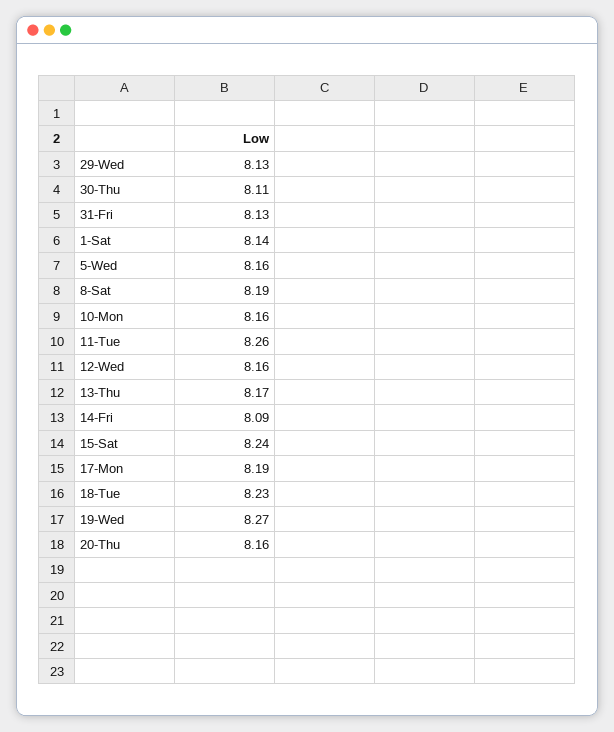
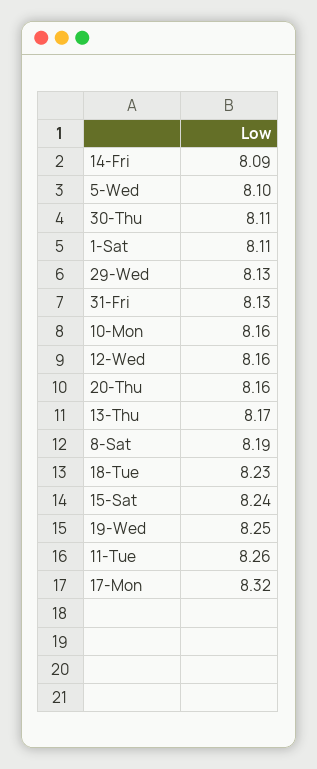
1-Sat: 8.14 -> 8.11
5-Wed: 8.16 -> 8.1
17-Mon: 8.19 -> 8.32
19-Wed: 8.27 -> 8.25

